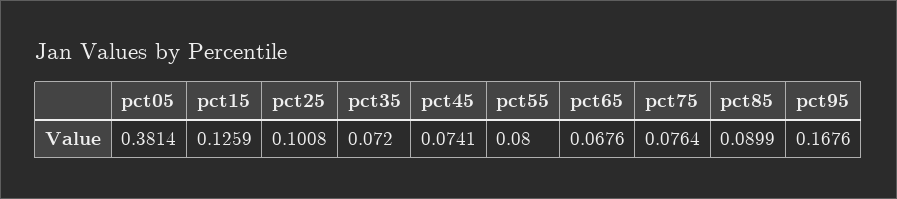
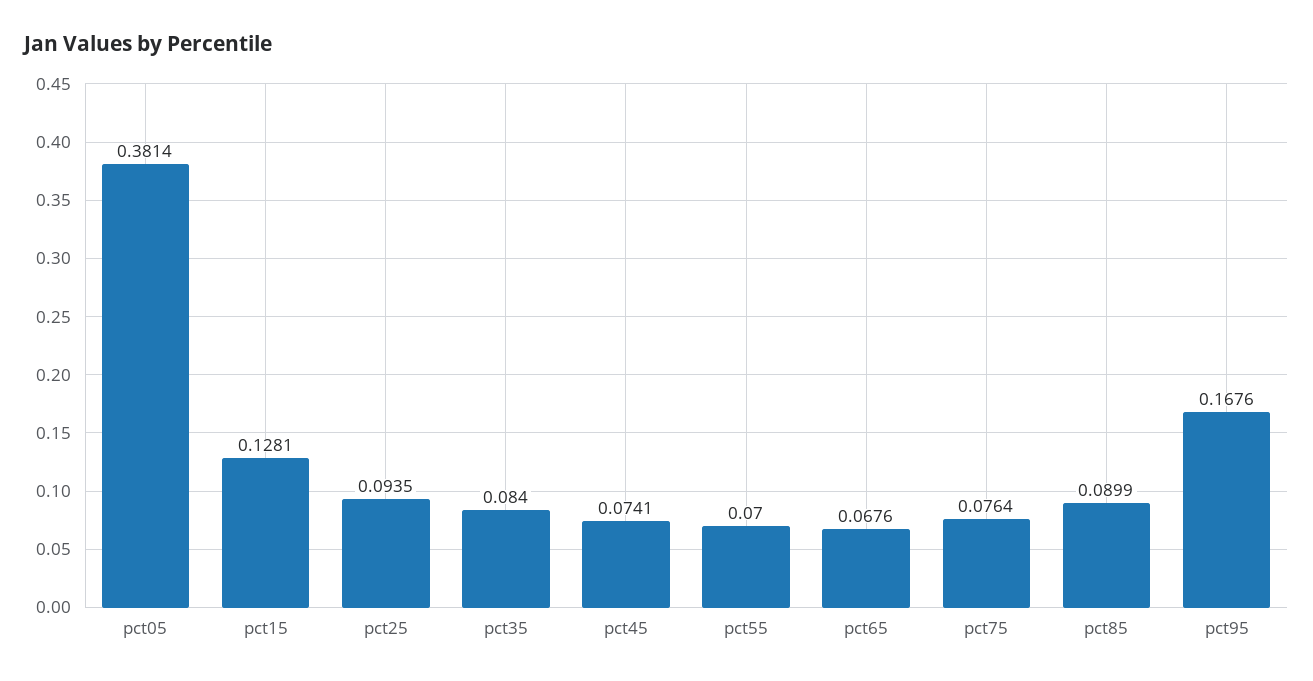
pct15: 0.1259 -> 0.1281
pct25: 0.1008 -> 0.0935
pct35: 0.072 -> 0.084
pct55: 0.08 -> 0.07

